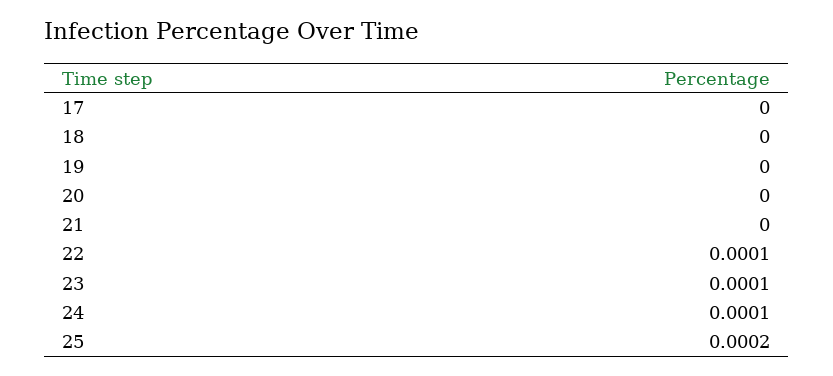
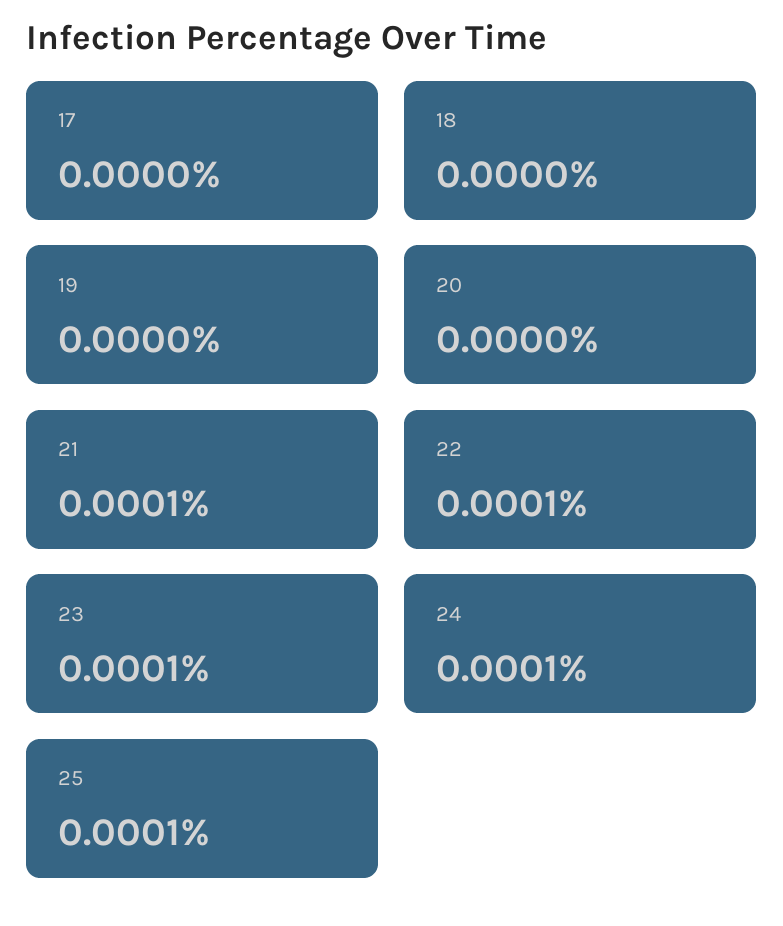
21: 0 -> 0.0001
25: 0.0002 -> 0.0001

